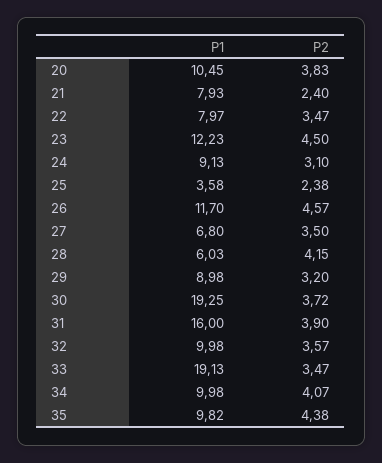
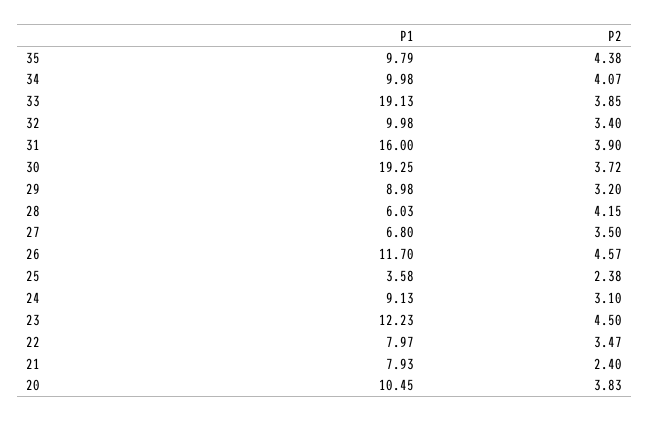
P2, 32: 3.57 -> 3.4
P2, 33: 3.47 -> 3.85
P1, 35: 9.82 -> 9.79

